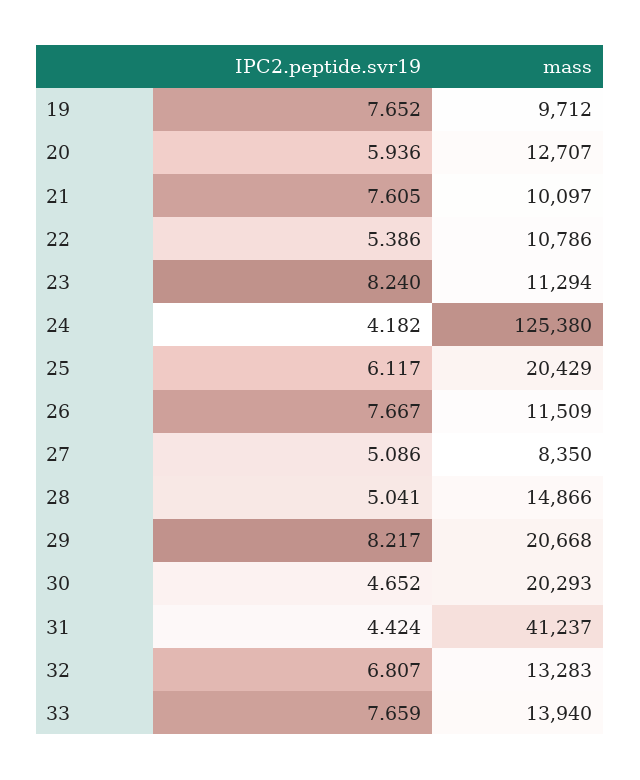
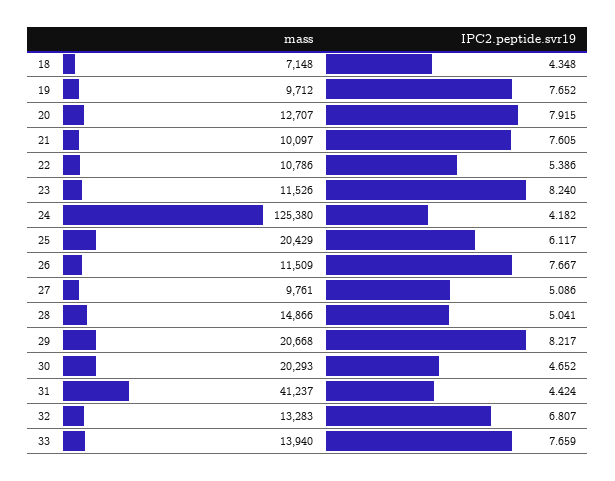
IPC2.peptide.svr19, 20: 5.936 -> 7.915
mass, 23: 11294 -> 11526
mass, 27: 8350 -> 9761
mass, 18: none -> 7148
IPC2.peptide.svr19, 18: none -> 4.348

